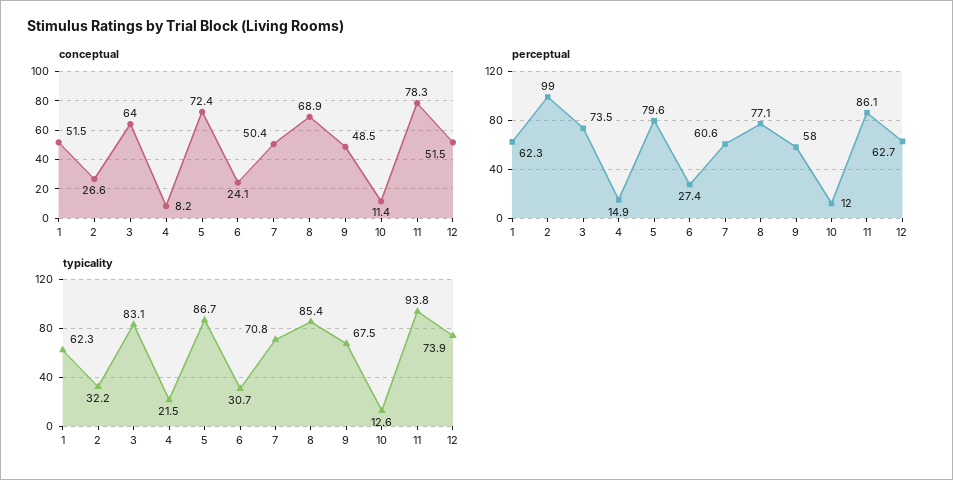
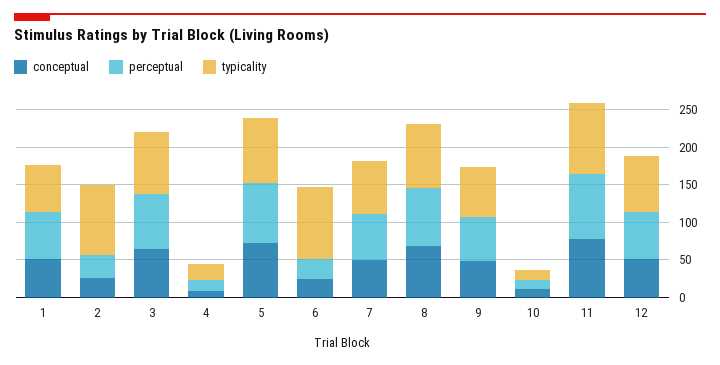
perceptual, 2: 99 -> 25
typicality, 2: 32.2 -> 100
typicality, 6: 30.7 -> 100

